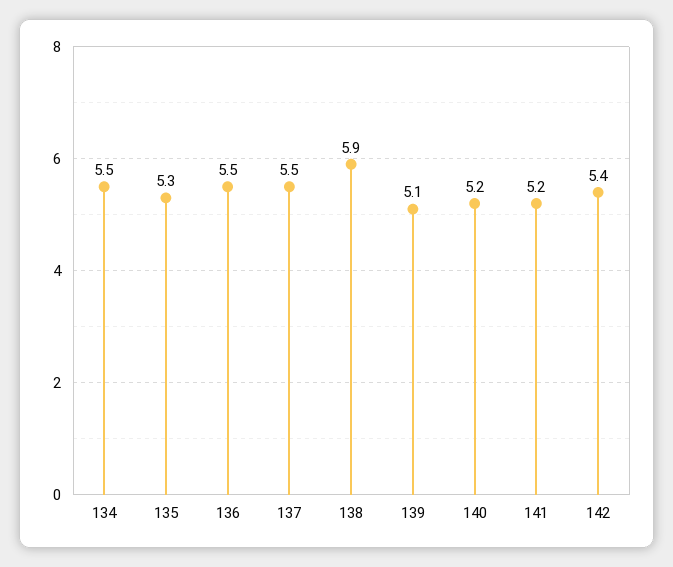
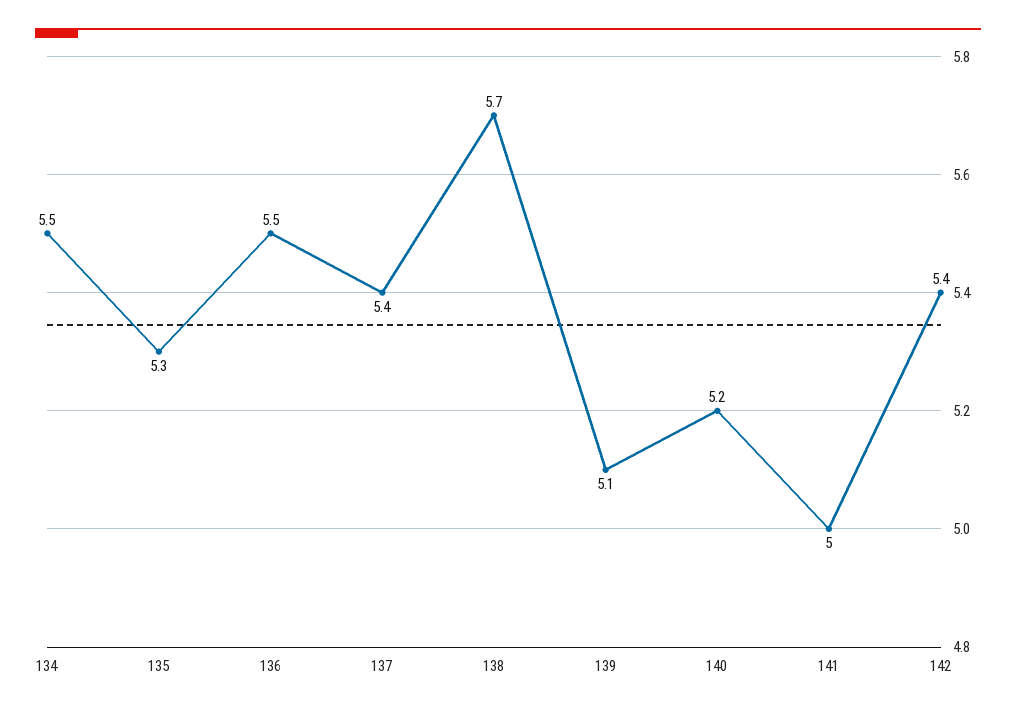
137: 5.5 -> 5.4
138: 5.9 -> 5.7
141: 5.2 -> 5

